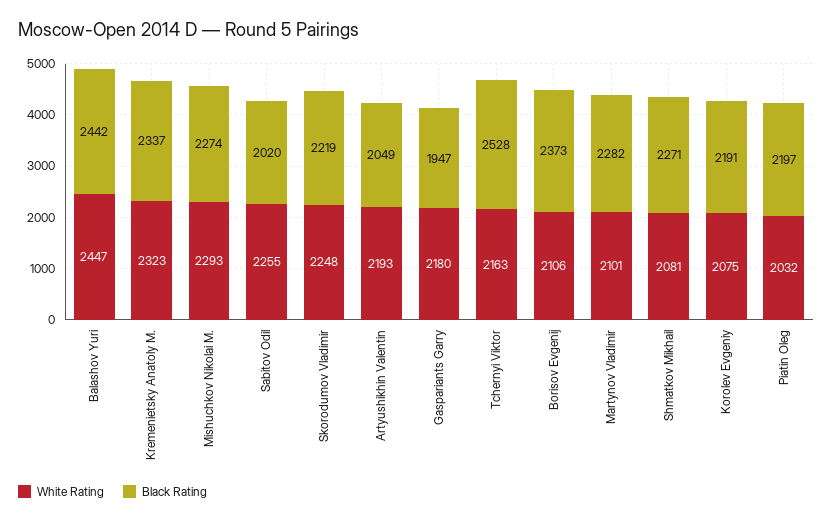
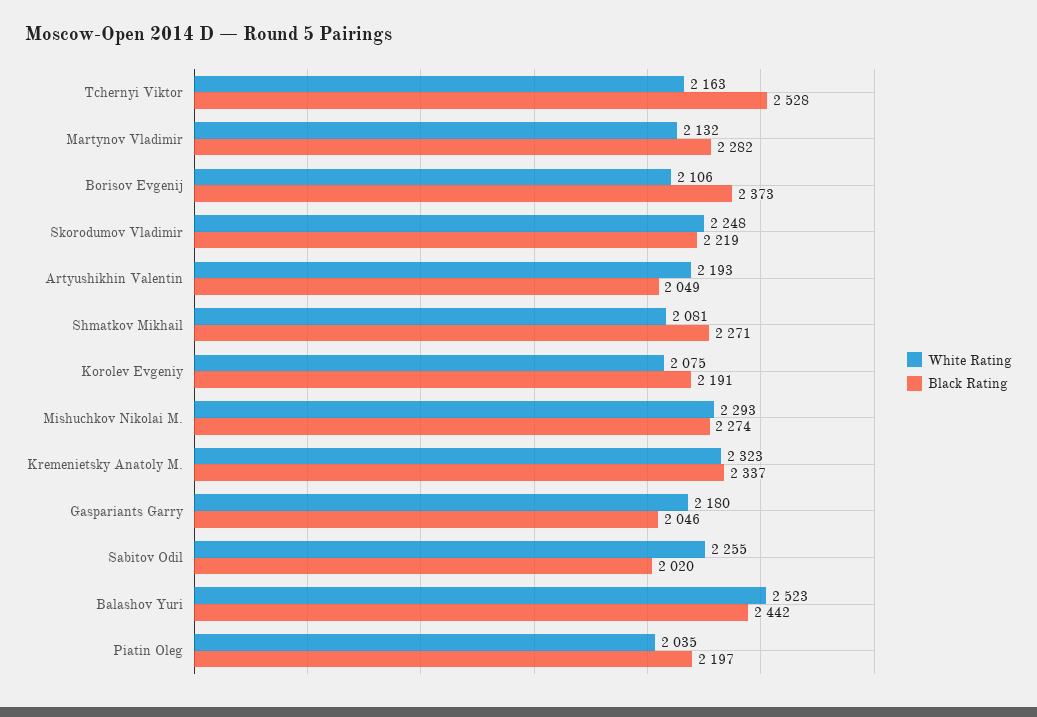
White Rating, Balashov Yuri: 2447 -> 2523
Black Rating, Gaspariants Garry: 1947 -> 2046
White Rating, Martynov Vladimir: 2101 -> 2132
White Rating, Piatin Oleg: 2032 -> 2035

